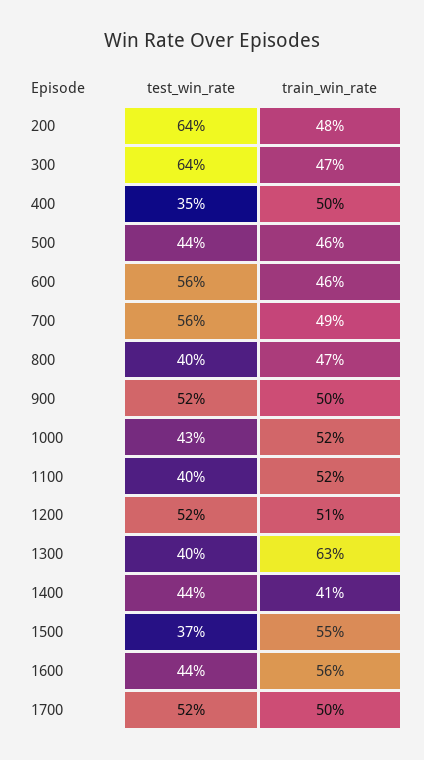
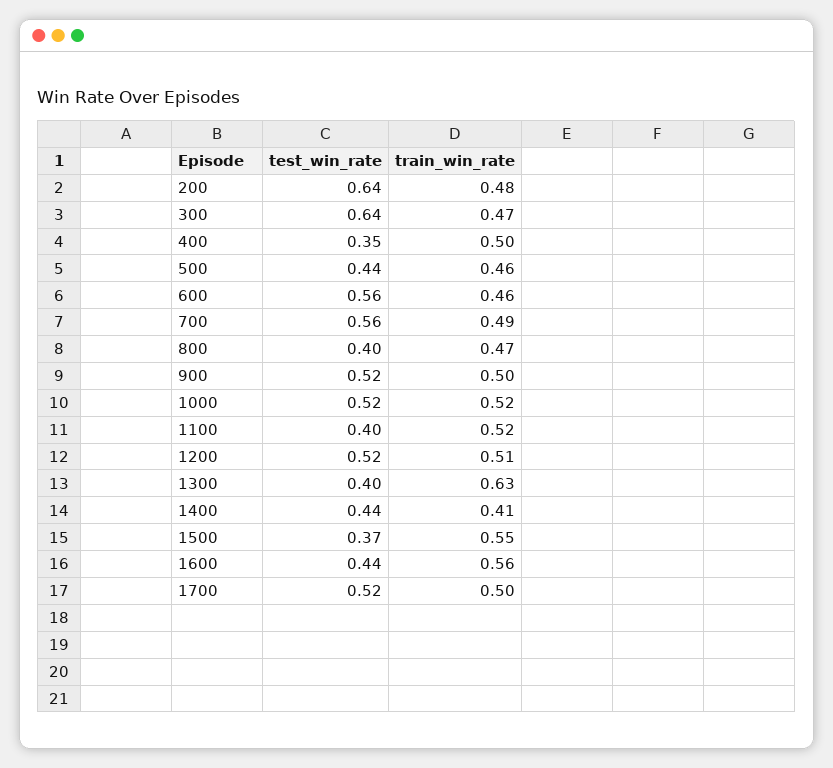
test_win_rate, 1000: 0.43 -> 0.52

